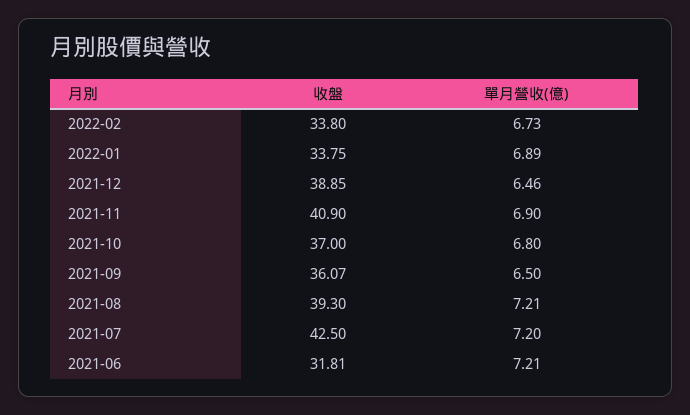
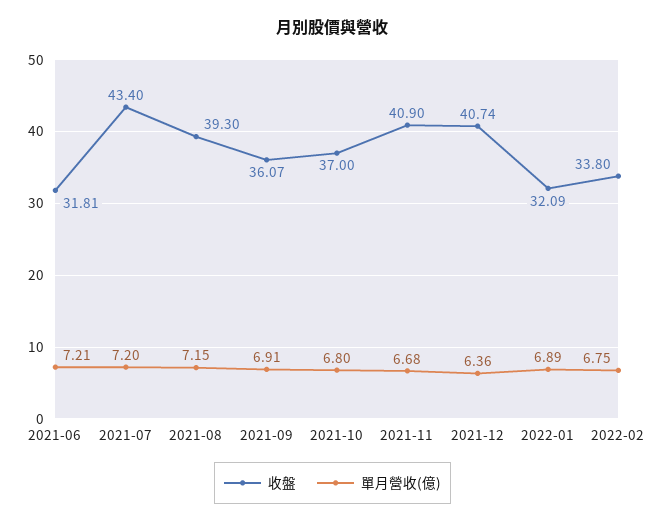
單月營收(億), 2022-02: 6.73 -> 6.75
收盤, 2022-01: 33.75 -> 32.09
收盤, 2021-12: 38.85 -> 40.74
單月營收(億), 2021-12: 6.46 -> 6.36
單月營收(億), 2021-11: 6.9 -> 6.68
單月營收(億), 2021-09: 6.5 -> 6.91
單月營收(億), 2021-08: 7.21 -> 7.15
收盤, 2021-07: 42.5 -> 43.4

